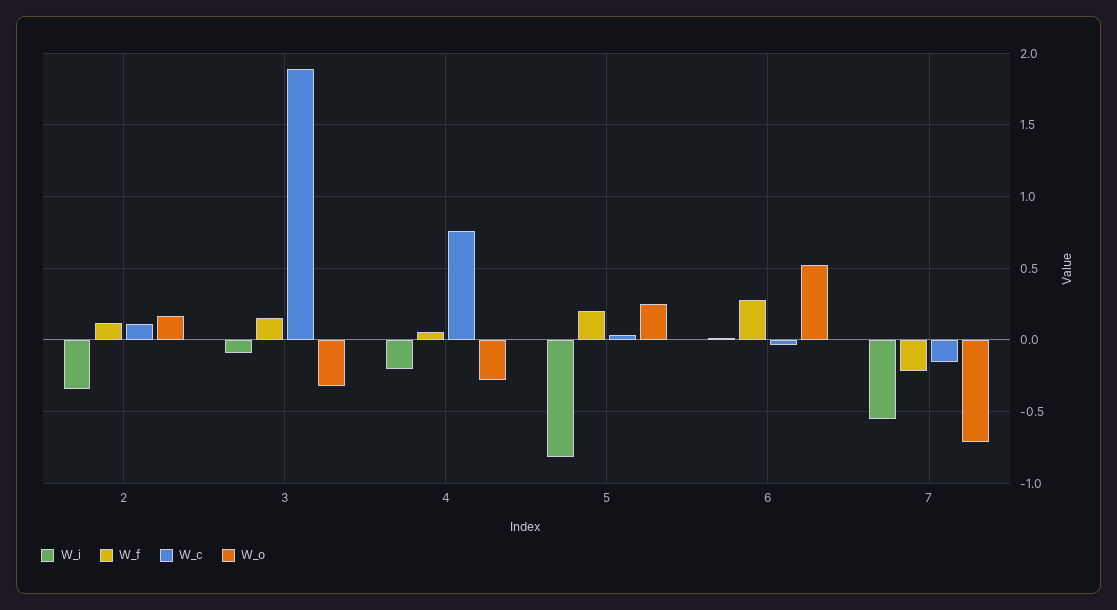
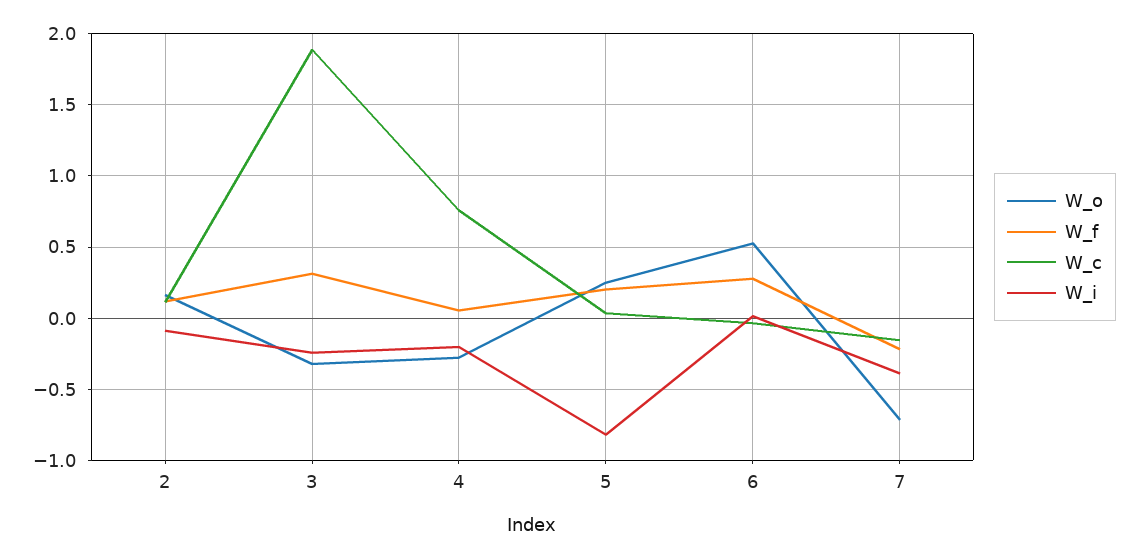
W_i, 2: -0.35 -> -0.1
W_i, 3: -0.1 -> -0.25
W_f, 3: 0.15 -> 0.3
W_i, 7: -0.55 -> -0.4

